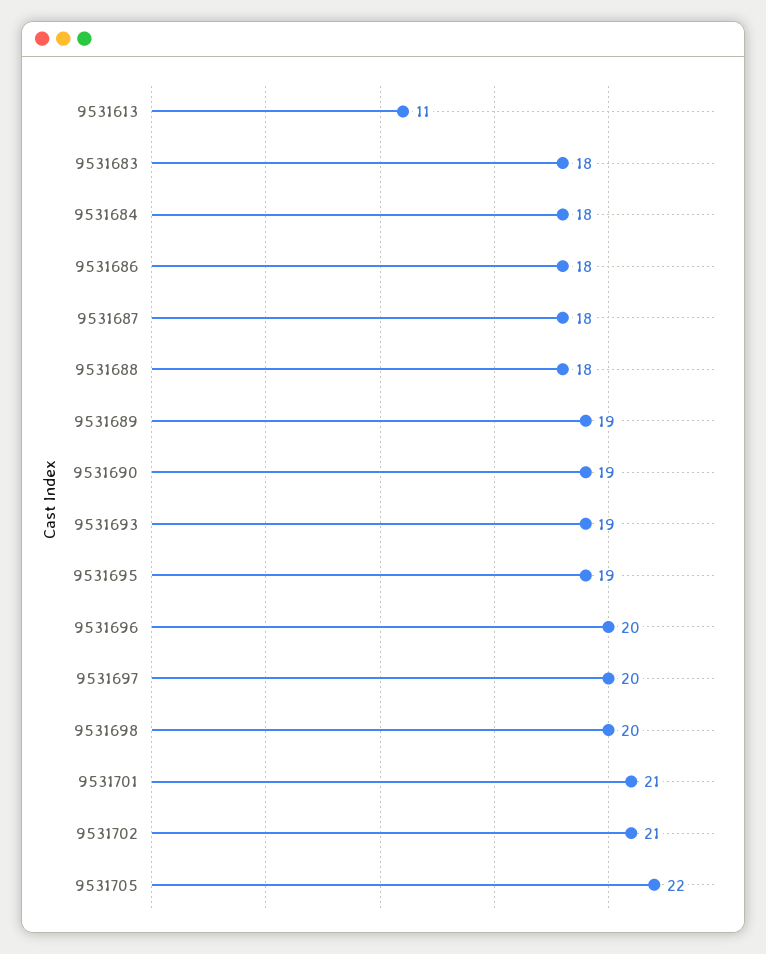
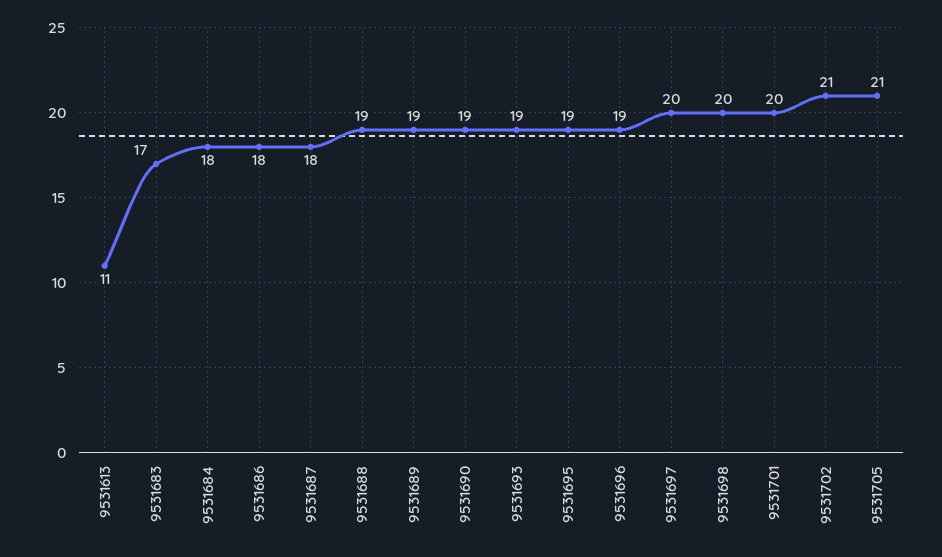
9531683: 18 -> 17
9531688: 18 -> 19
9531696: 20 -> 19
9531701: 21 -> 20
9531705: 22 -> 21

